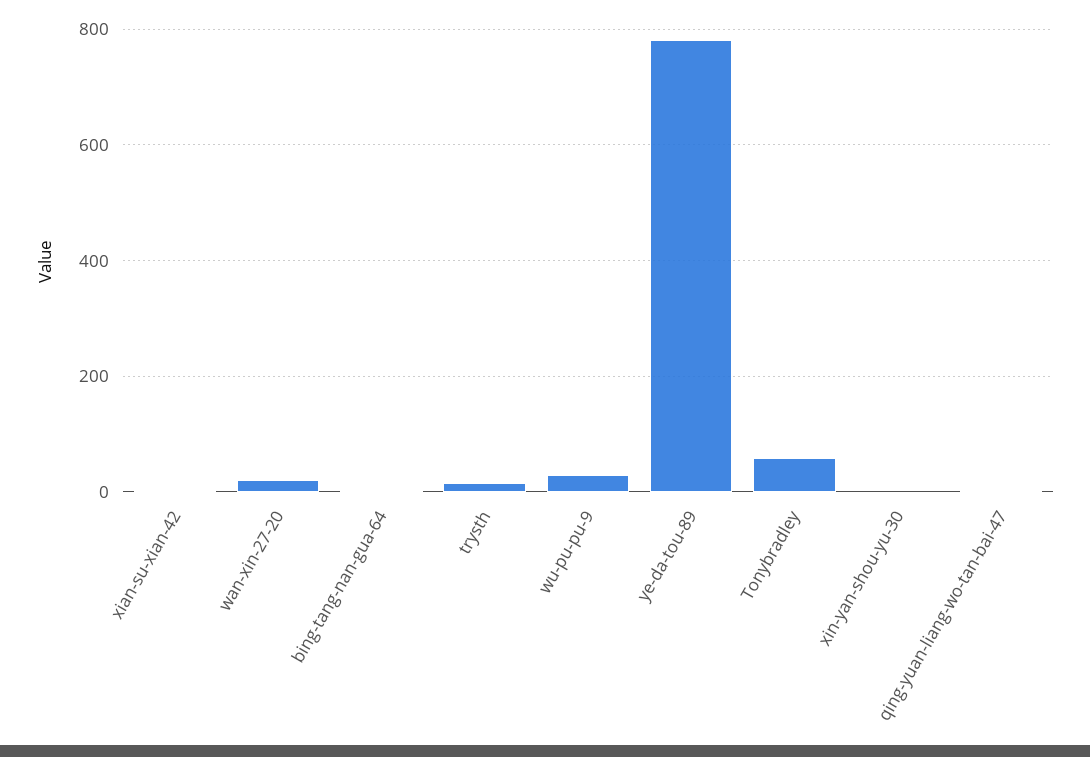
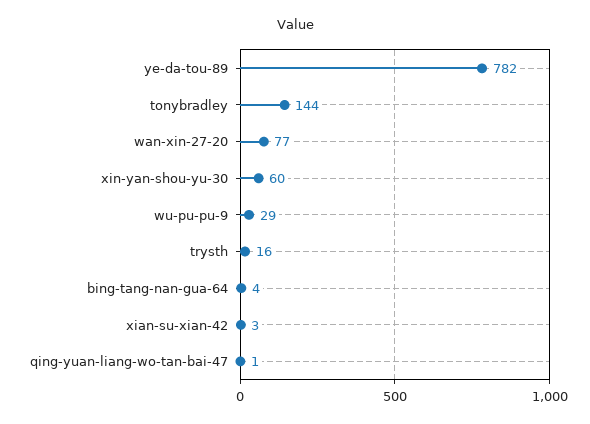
wan-xin-27-20: 20 -> 77
Tonybradley: 60 -> 144
xin-yan-shou-yu-30: 0 -> 60

